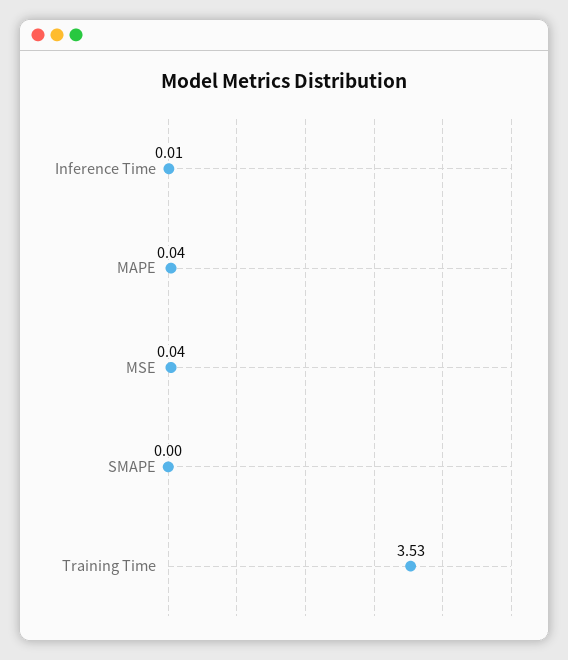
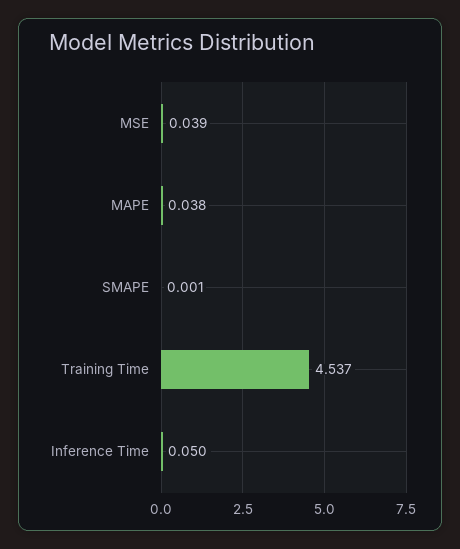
Inference Time: 0.01 -> 0.05
Training Time: 3.53 -> 4.537

